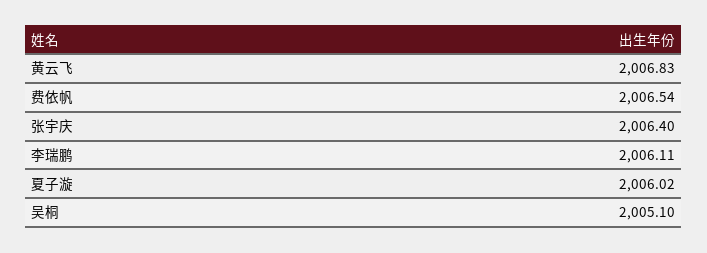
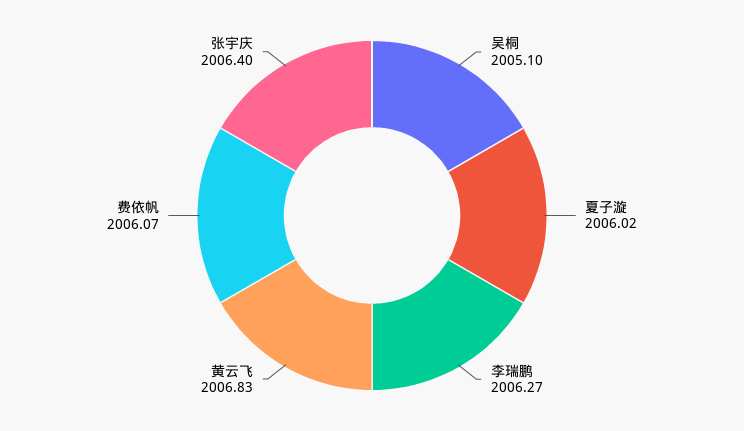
费依帆: 2006.54 -> 2006.07
李瑞鹏: 2006.11 -> 2006.27

